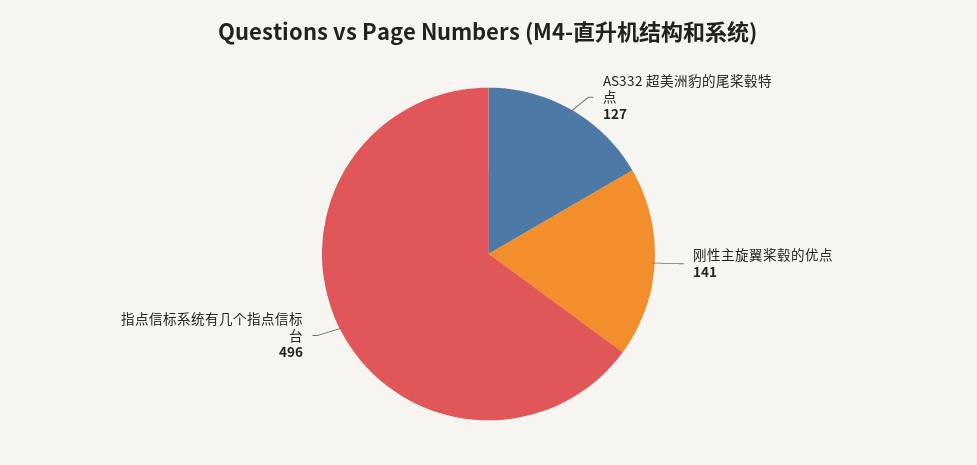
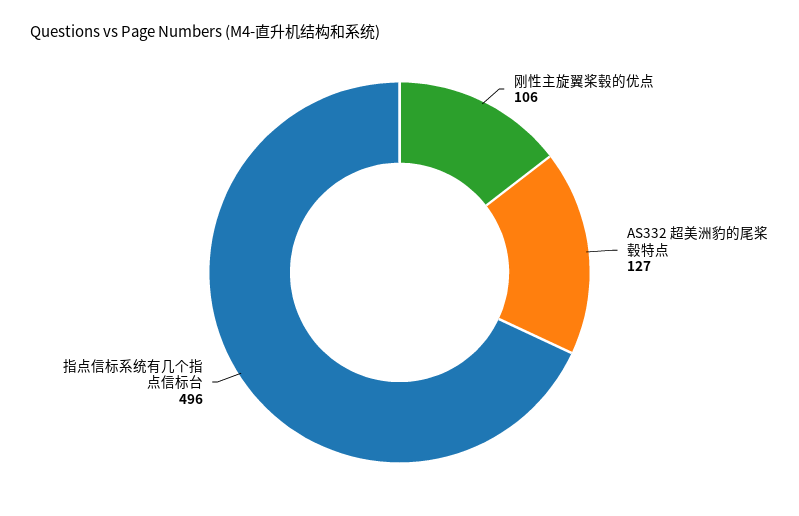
刚性主旋翼桨毂的优点: 141 -> 106

